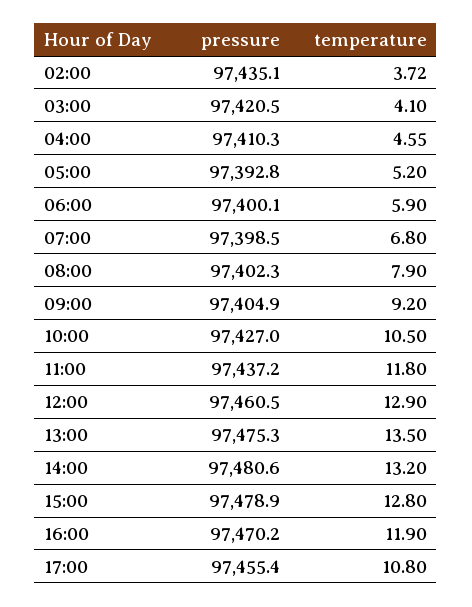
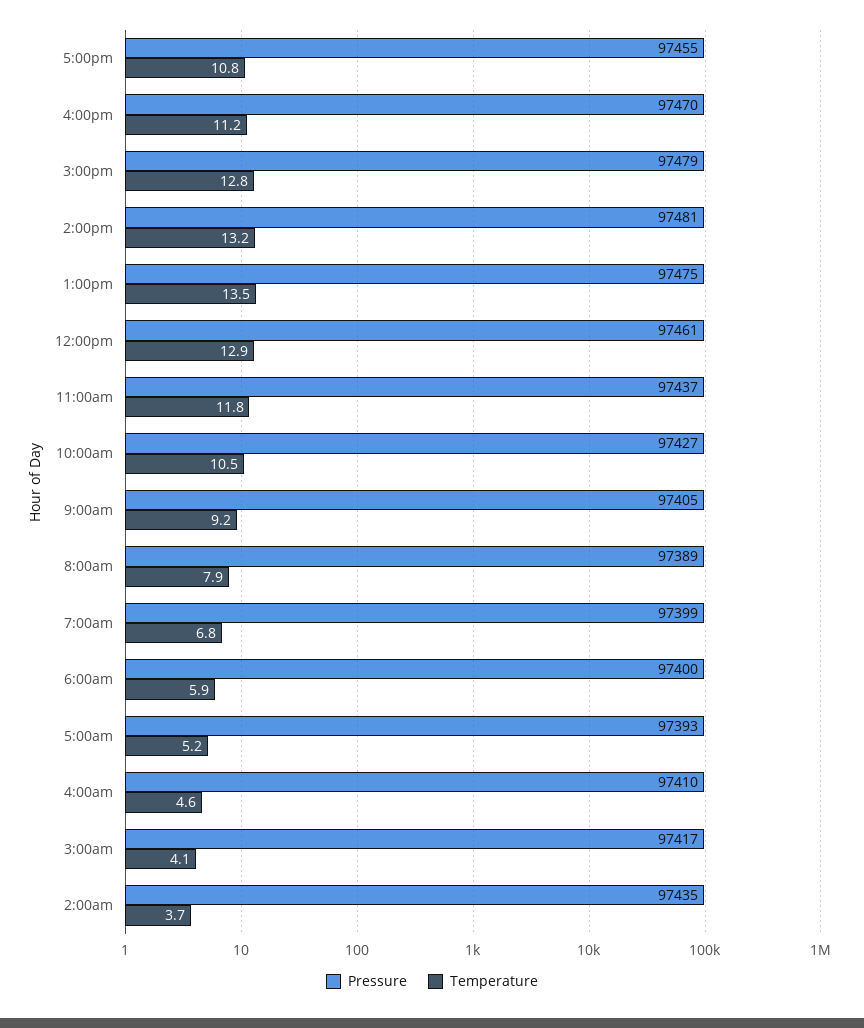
pressure, 03:00: 97420.5 -> 97417
pressure, 08:00: 97402.3 -> 97389
temperature, 16:00: 11.9 -> 11.2

